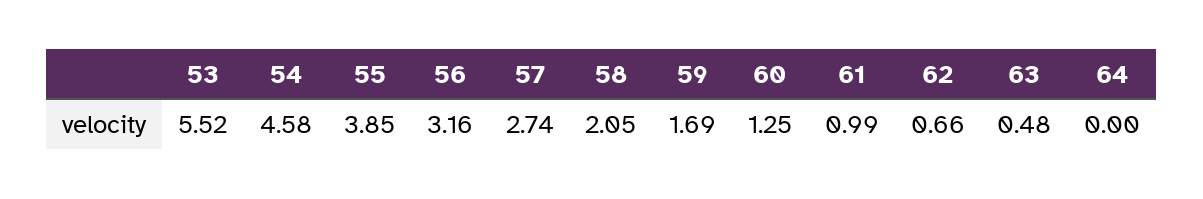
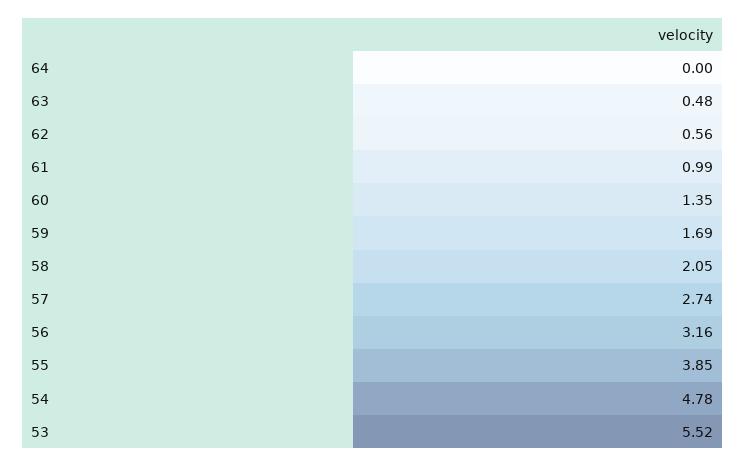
54: 4.58 -> 4.78
60: 1.25 -> 1.35
62: 0.66 -> 0.56

